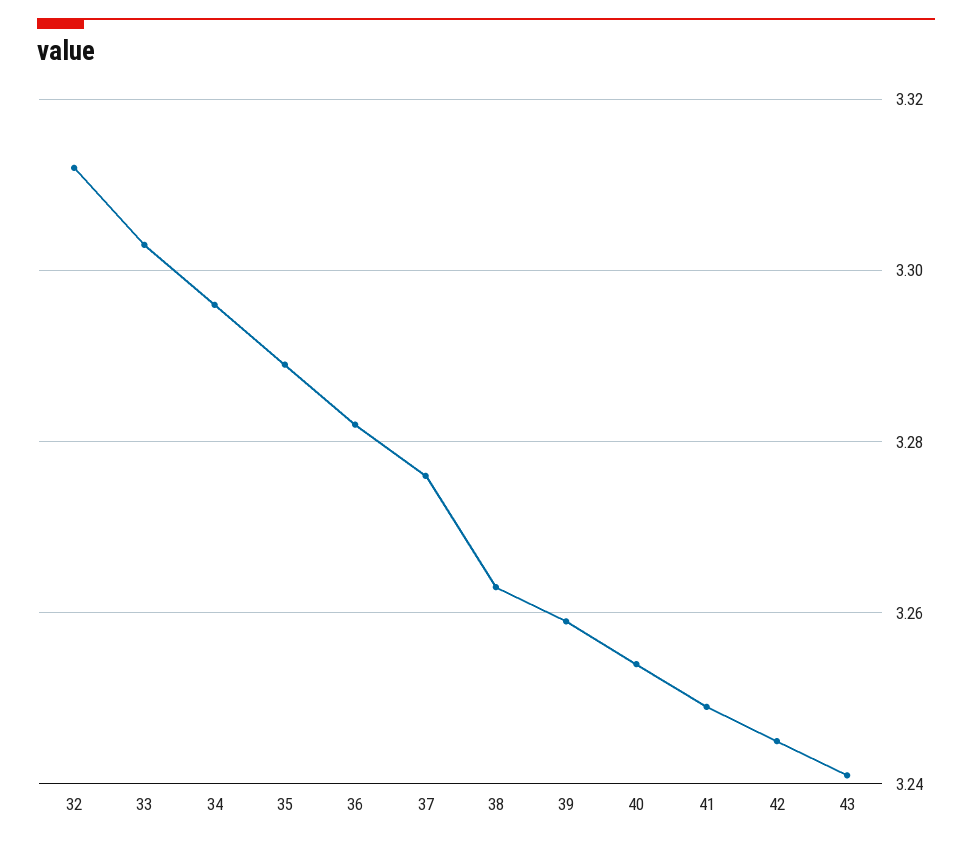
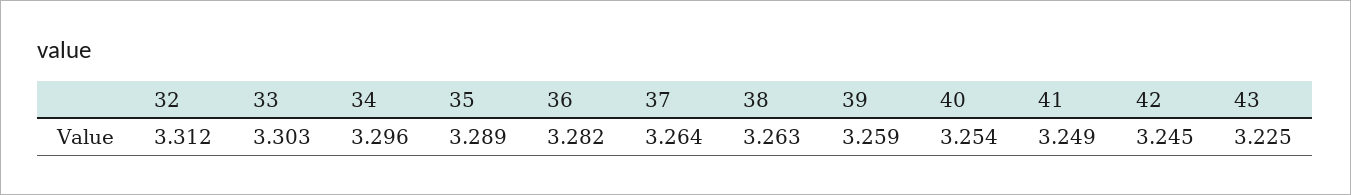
37: 3.275 -> 3.264
43: 3.24 -> 3.225

